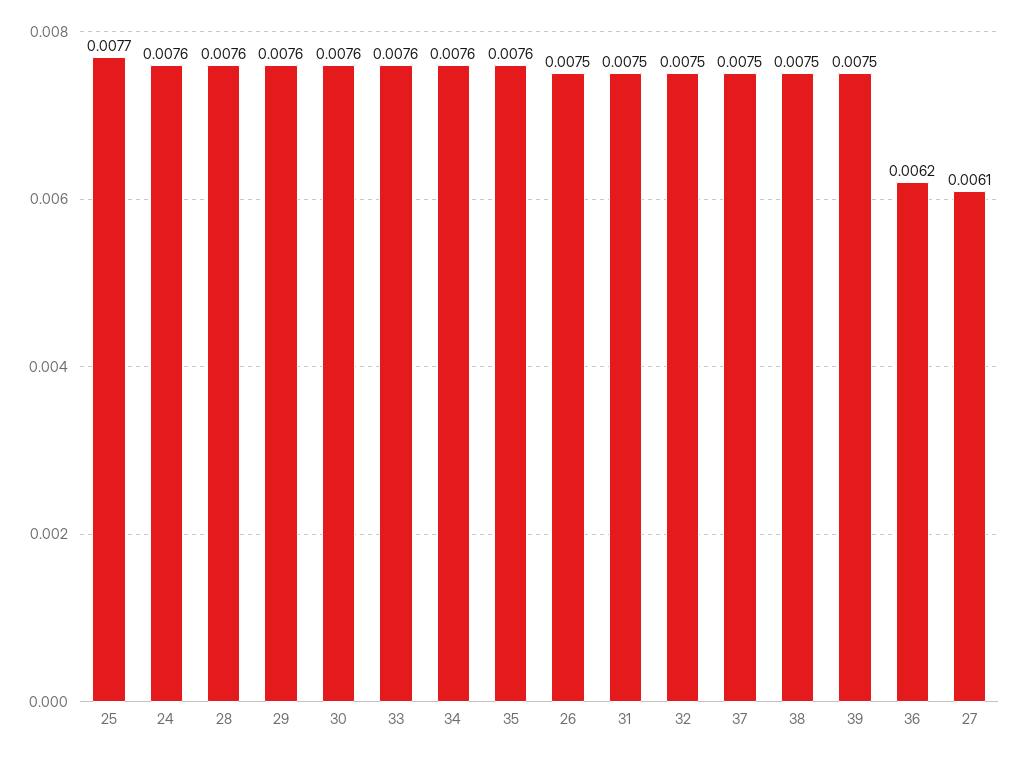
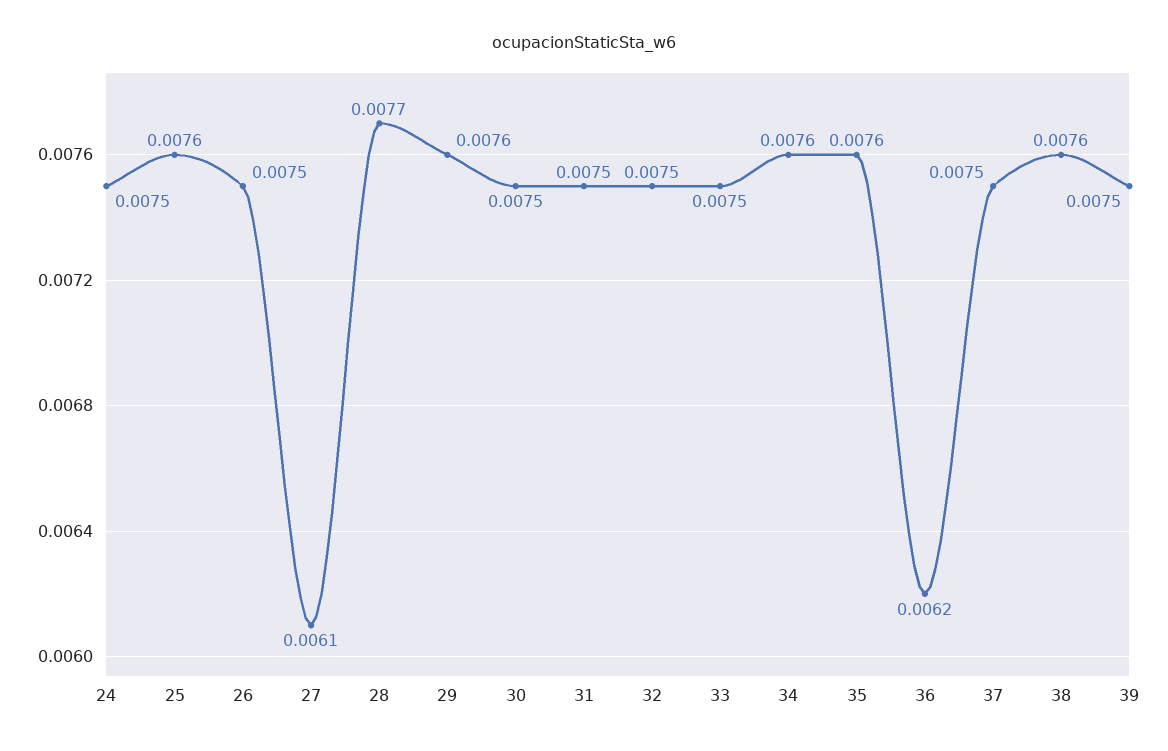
25: 0.0077 -> 0.0076
24: 0.0076 -> 0.0075
28: 0.0076 -> 0.0077
30: 0.0076 -> 0.0075
33: 0.0076 -> 0.0075
38: 0.0075 -> 0.0076

